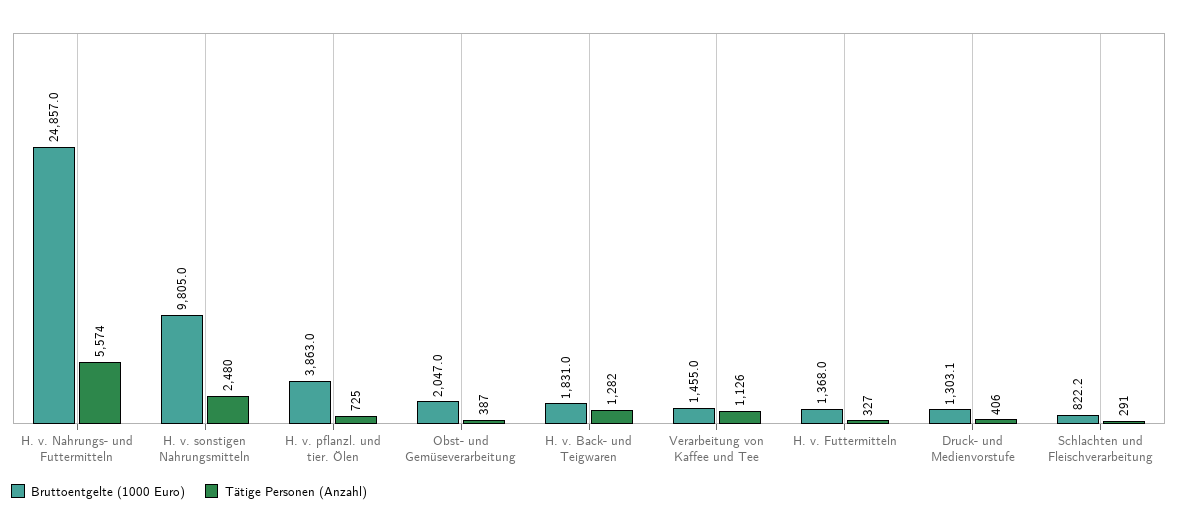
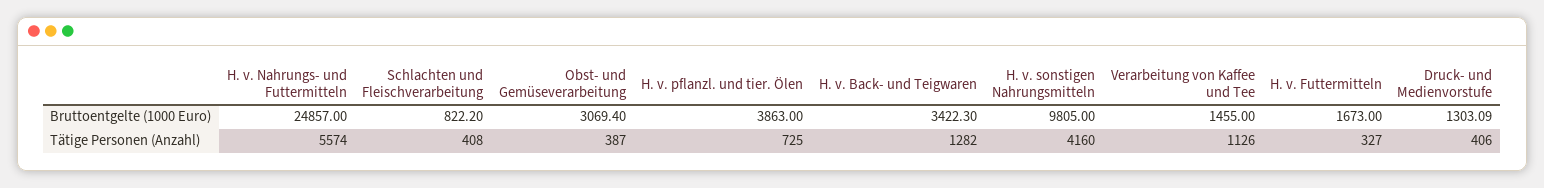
Tätige Personen (Anzahl), H. v. sonstigen Nahrungsmitteln: 2480 -> 4160
Bruttoentgelte (1000 Euro), Obst- und Gemüseverarbeitung: 2047 -> 3069.4
Bruttoentgelte (1000 Euro), H. v. Back- und Teigwaren: 1831 -> 3422.3
Bruttoentgelte (1000 Euro), H. v. Futtermitteln: 1368 -> 1673
Tätige Personen (Anzahl), Schlachten und Fleischverarbeitung: 291 -> 408

